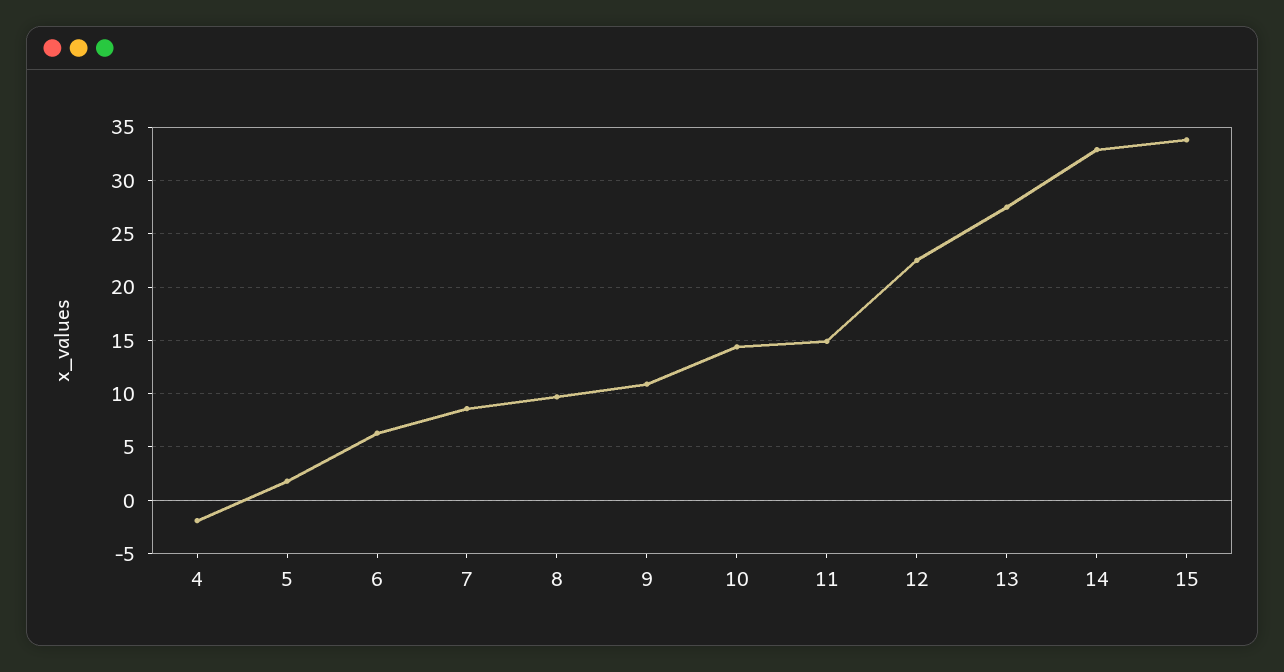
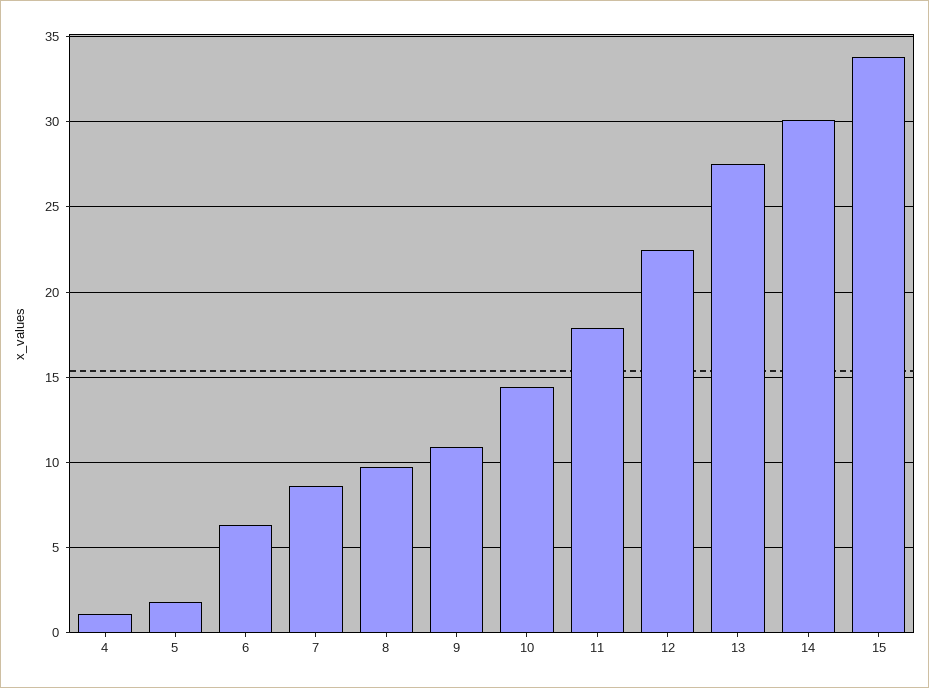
4: -2 -> 1
11: 15 -> 18
14: 33 -> 30

